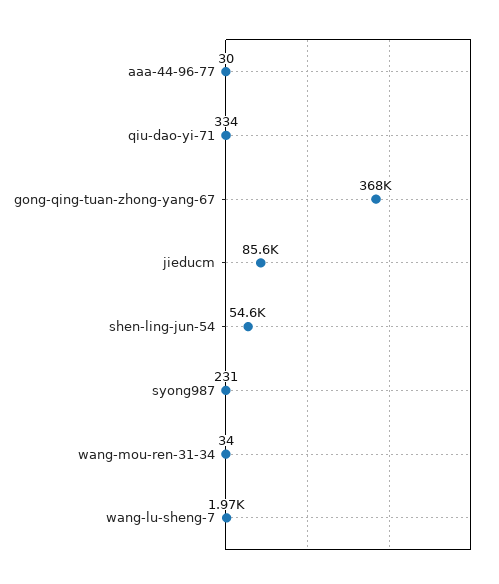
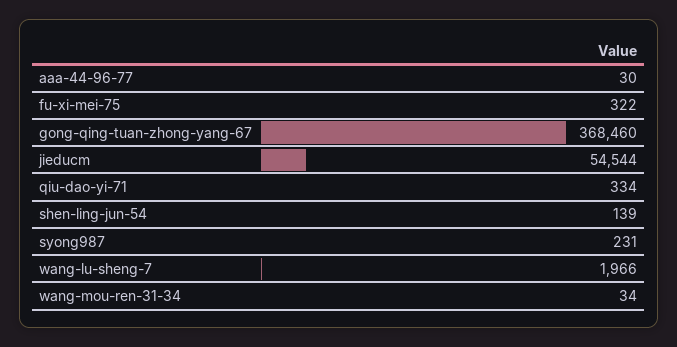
jieducm: 85600 -> 54544
shen-ling-jun-54: 54600 -> 139
fu-xi-mei-75: none -> 322

